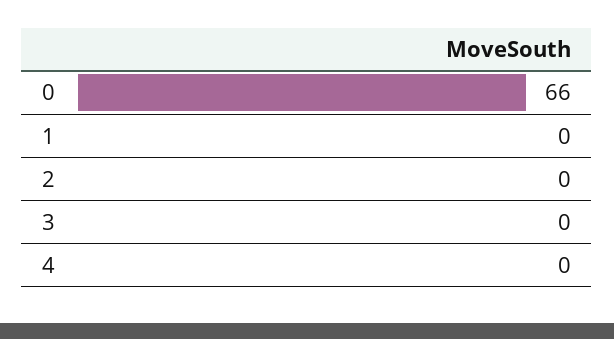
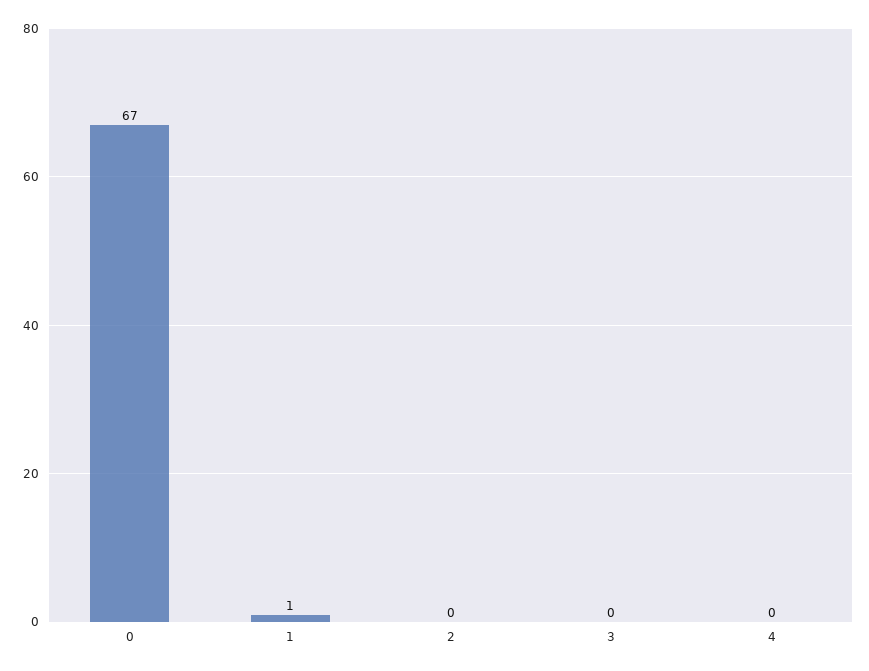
0: 66 -> 67
1: 0 -> 1

